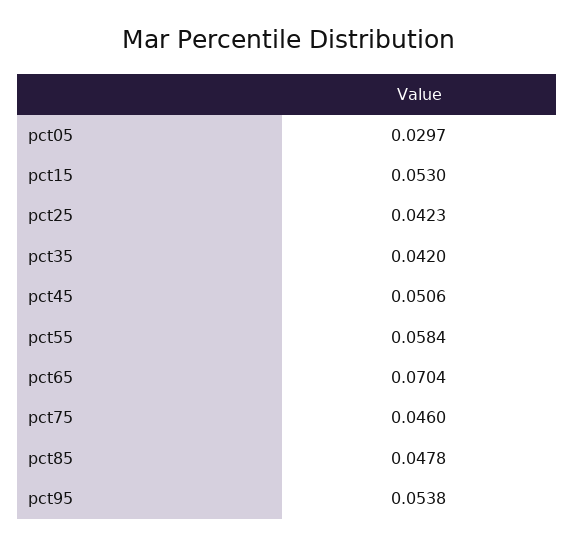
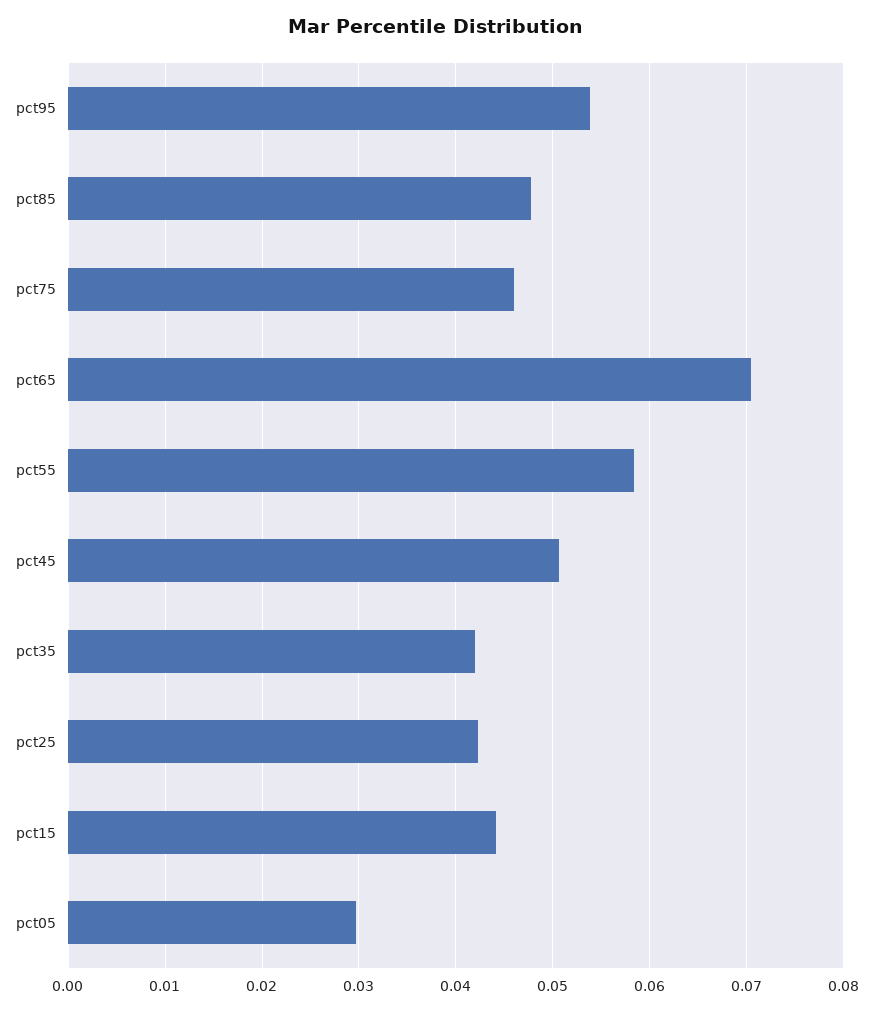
pct15: 0.053 -> 0.044

